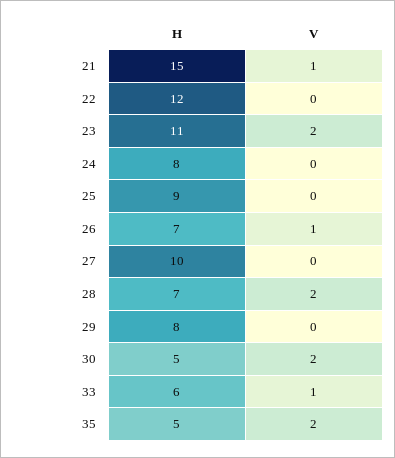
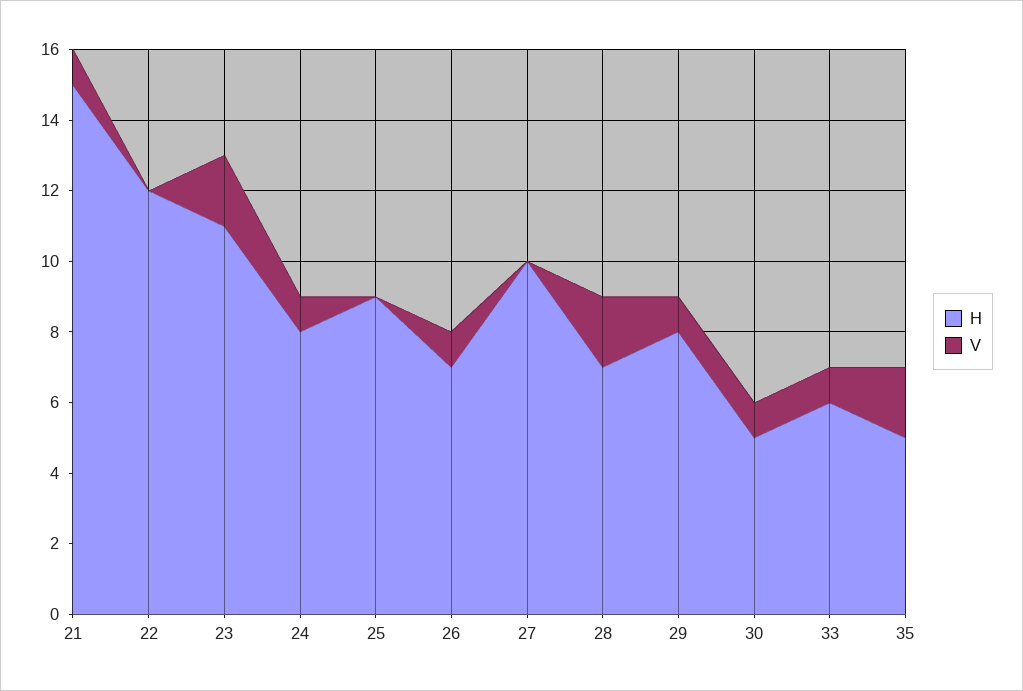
V, 24: 0 -> 1
V, 29: 0 -> 1
V, 30: 2 -> 1

